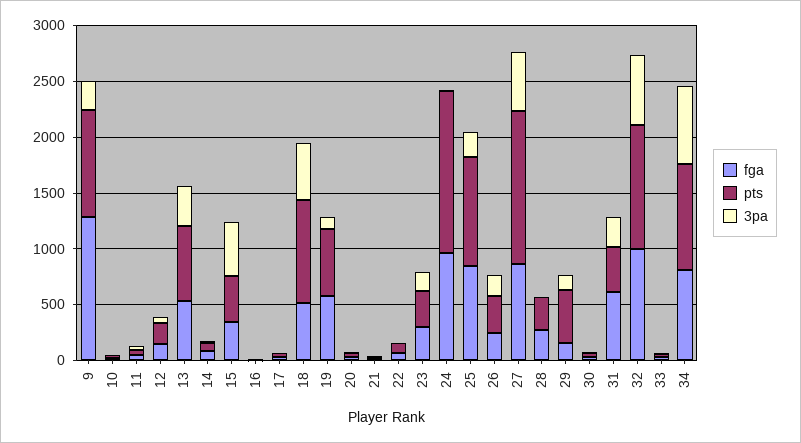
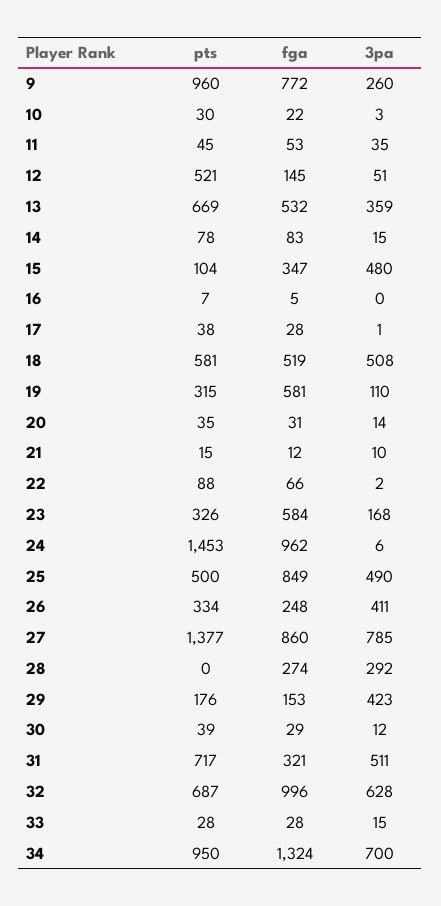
fga, 9: 1300 -> 772
pts, 12: 200 -> 521
pts, 15: 400 -> 104
pts, 18: 900 -> 581
pts, 19: 600 -> 315
fga, 23: 300 -> 584
pts, 25: 1000 -> 500
3pa, 25: 200 -> 490
3pa, 26: 200 -> 411
3pa, 27: 500 -> 785
pts, 28: 300 -> 0
3pa, 28: 0 -> 292
pts, 29: 500 -> 176
3pa, 29: 100 -> 423
fga, 31: 600 -> 321
pts, 31: 400 -> 717
3pa, 31: 300 -> 511
pts, 32: 1100 -> 687
fga, 34: 800 -> 1324

